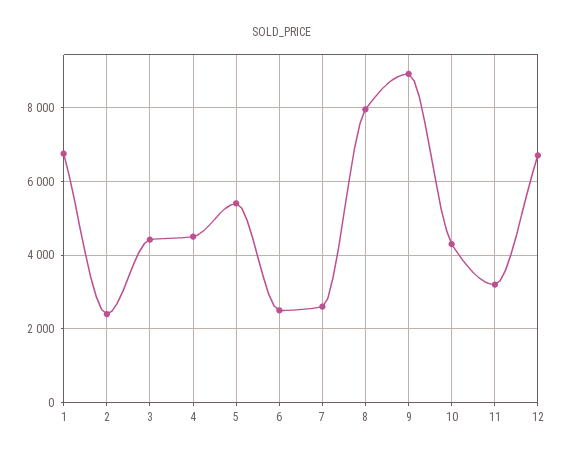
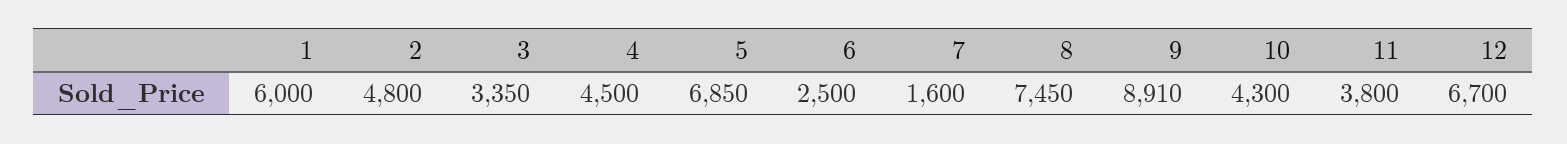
1: 6800 -> 6000
2: 2400 -> 4800
3: 4400 -> 3350
5: 5400 -> 6850
7: 2600 -> 1600
8: 8000 -> 7450
11: 3200 -> 3800

